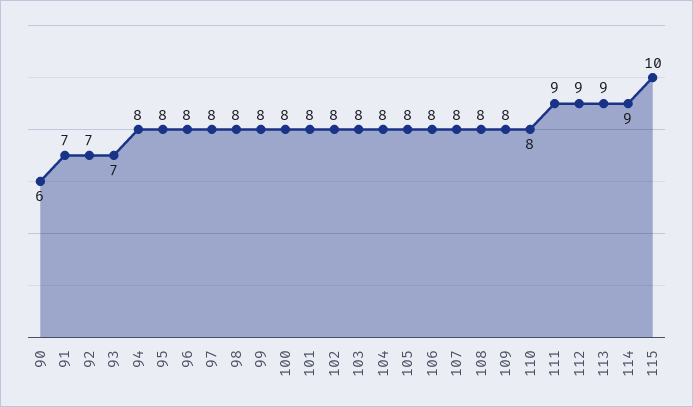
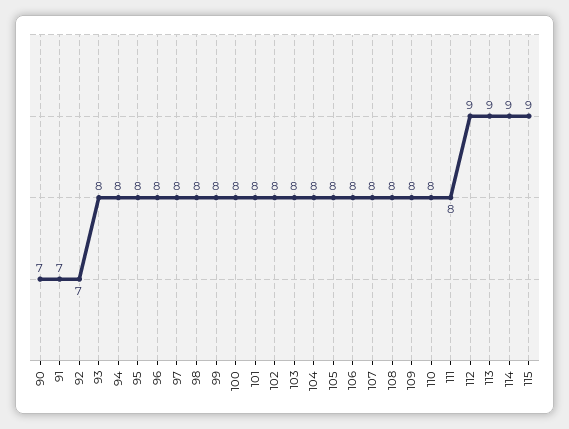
90: 6 -> 7
93: 7 -> 8
111: 9 -> 8
115: 10 -> 9

